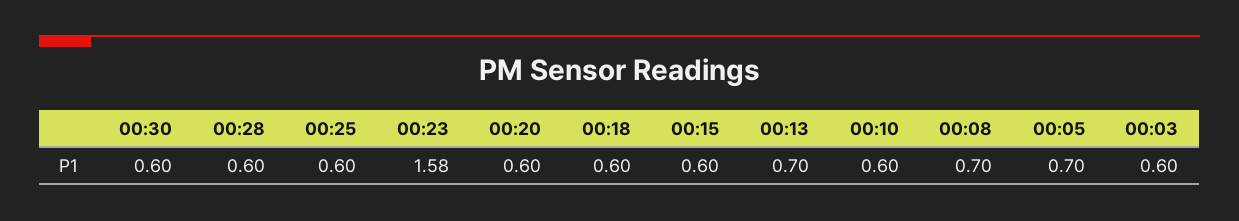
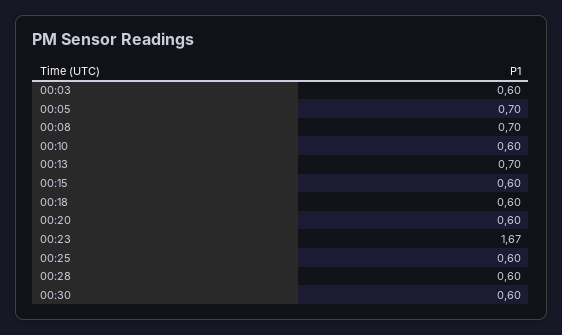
00:23: 1.58 -> 1.67

